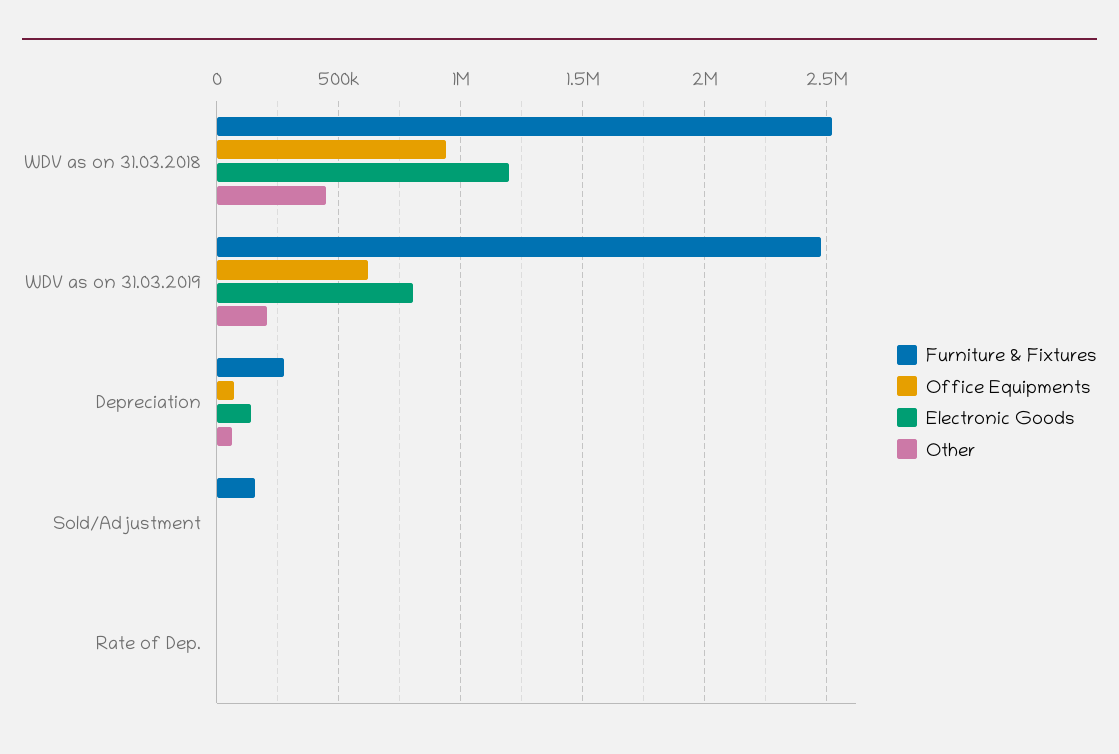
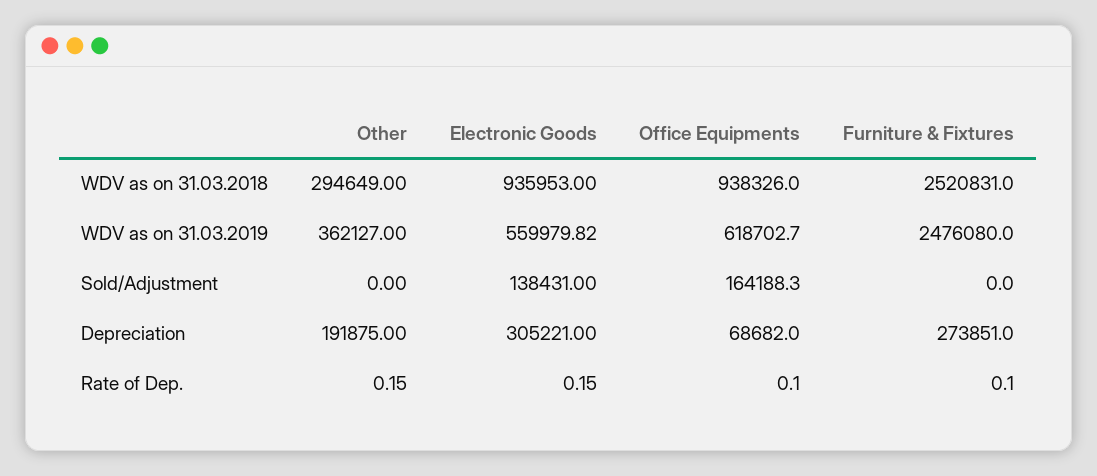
Electronic Goods, WDV as on 31.03.2018: 1200000 -> 935953
Other, WDV as on 31.03.2018: 450000 -> 294649
Electronic Goods, WDV as on 31.03.2019: 800000 -> 559979.82
Other, WDV as on 31.03.2019: 200000 -> 362127
Electronic Goods, Depreciation: 150000 -> 305221
Other, Depreciation: 50000 -> 191875
Furniture & Fixtures, Sold/Adjustment: 150000 -> 0
Office Equipments, Sold/Adjustment: 0 -> 164188.3
Electronic Goods, Sold/Adjustment: 0 -> 138431

